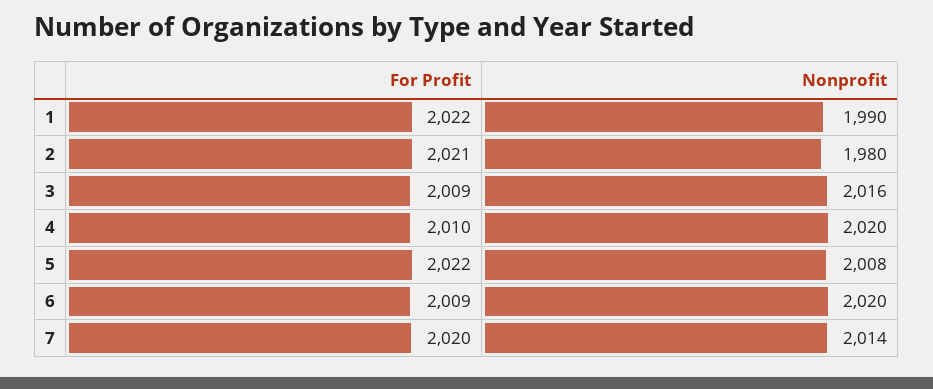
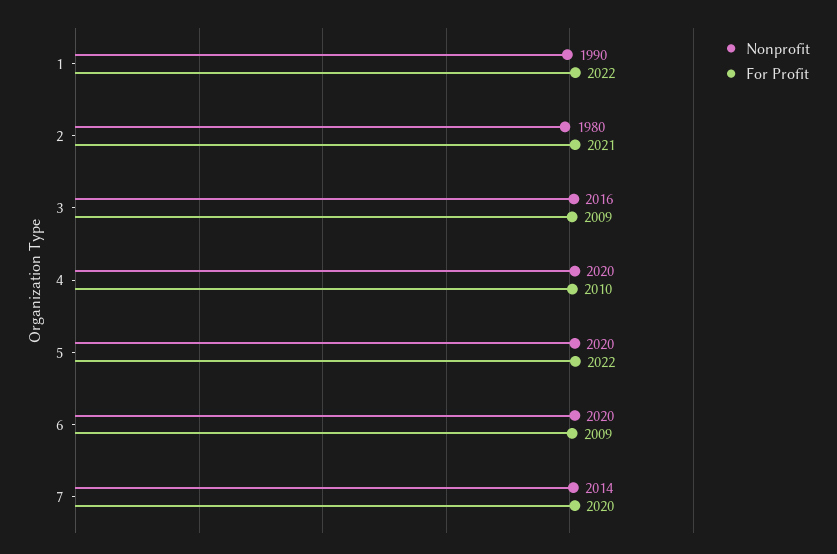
Nonprofit, 5: 2008 -> 2020

